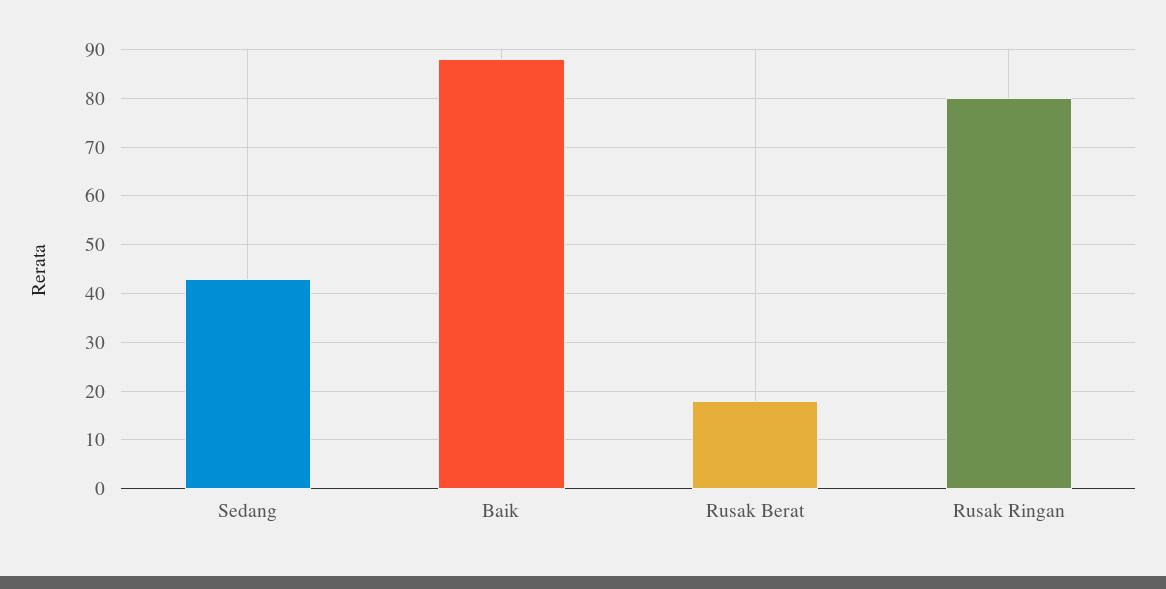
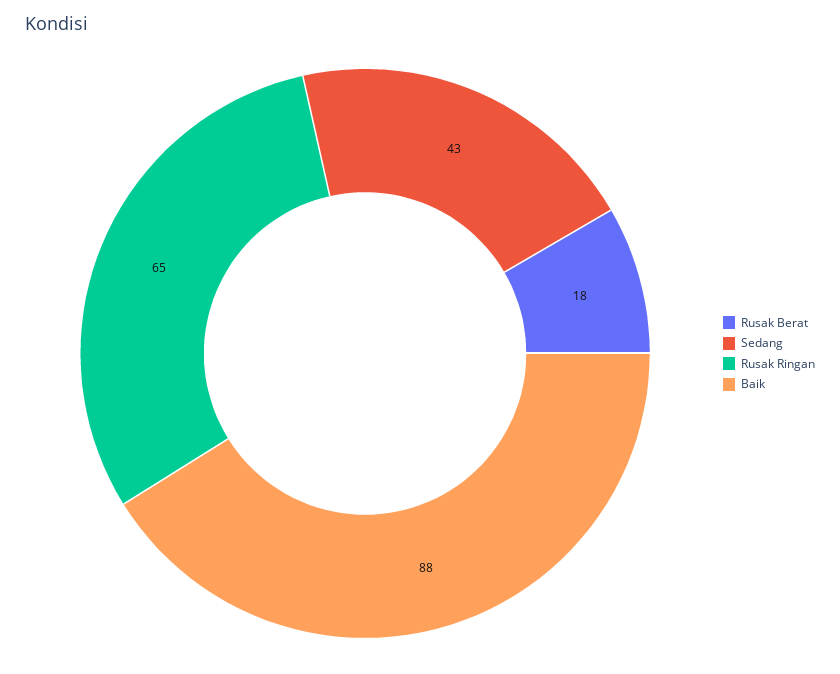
Rusak Ringan: 80 -> 65

